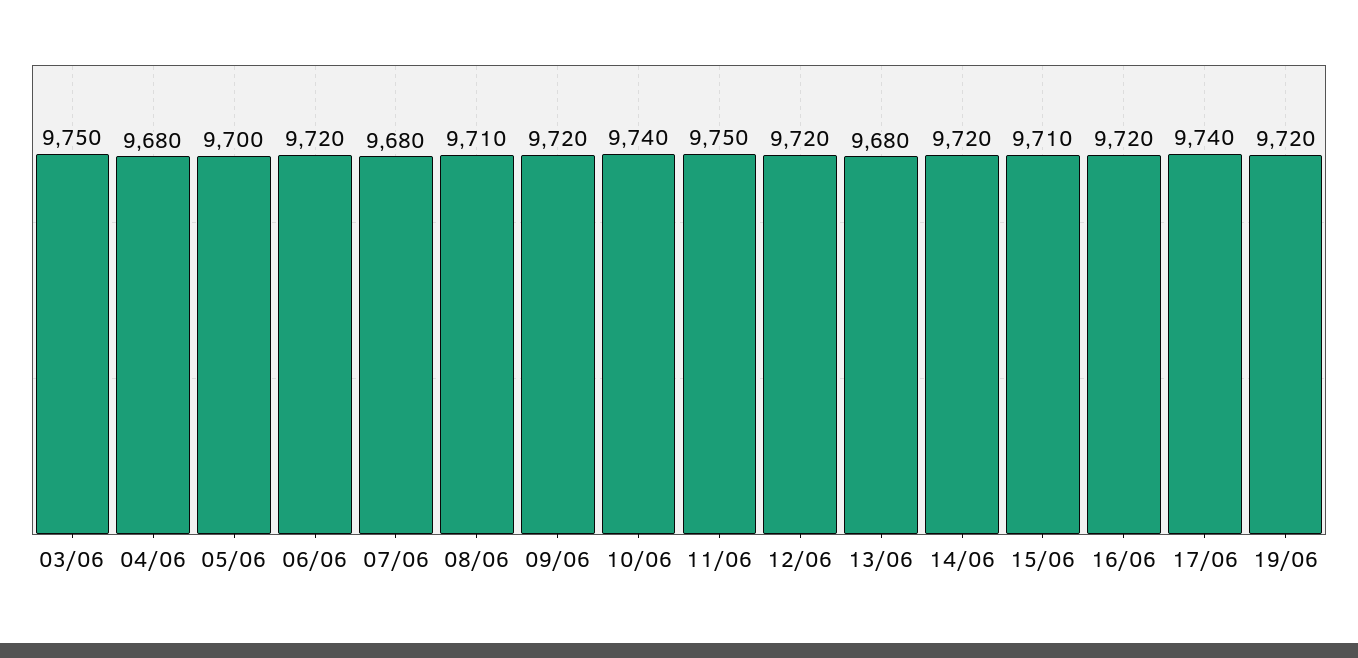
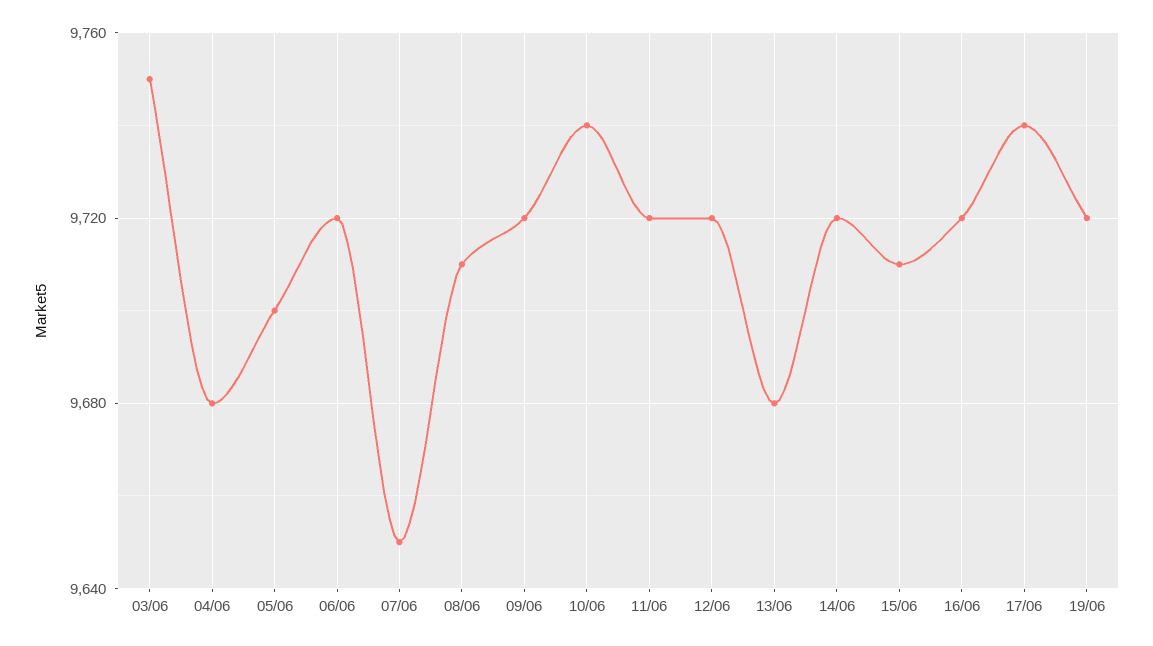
07/06: 9680 -> 9650
11/06: 9750 -> 9720

